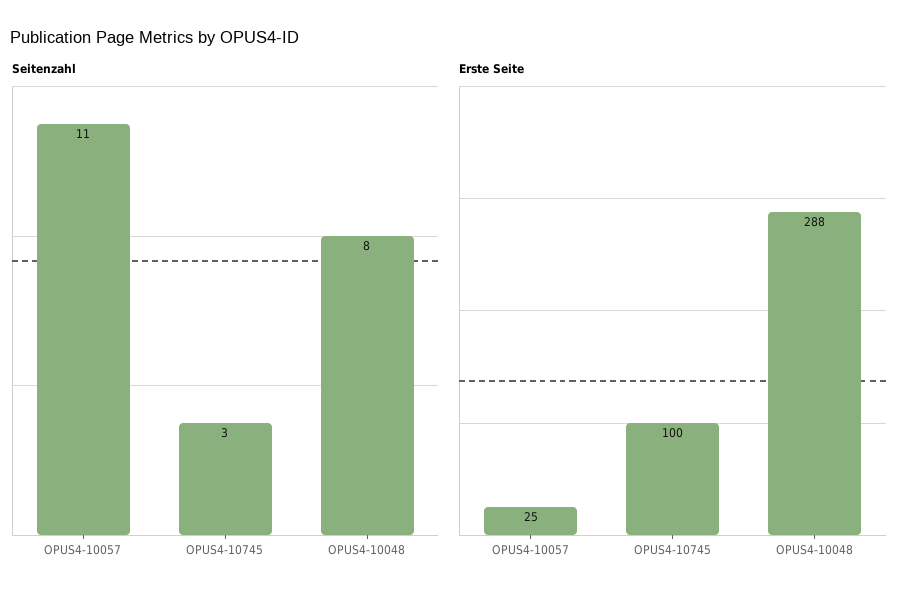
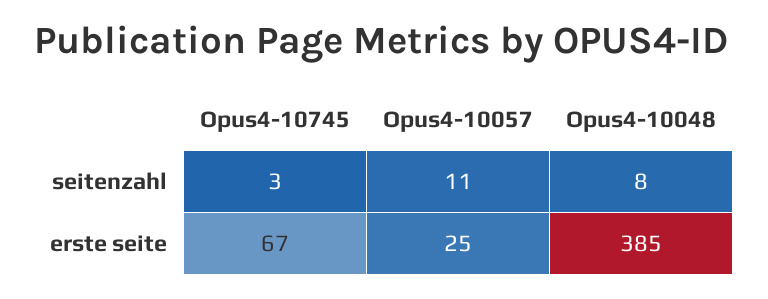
Erste Seite, OPUS4-10745: 100 -> 67
Erste Seite, OPUS4-10048: 288 -> 385

